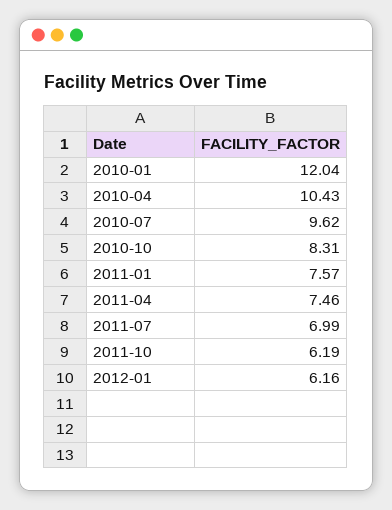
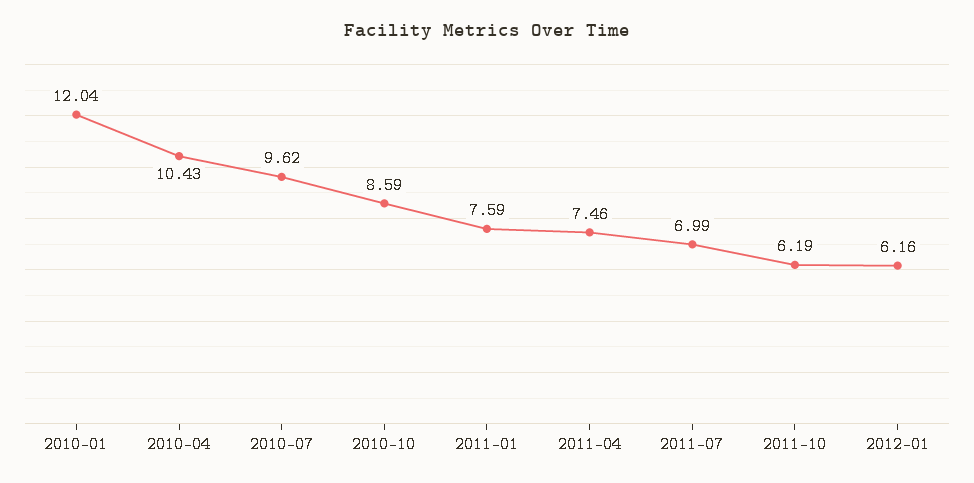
2010-10: 8.31 -> 8.59
2011-01: 7.57 -> 7.59

